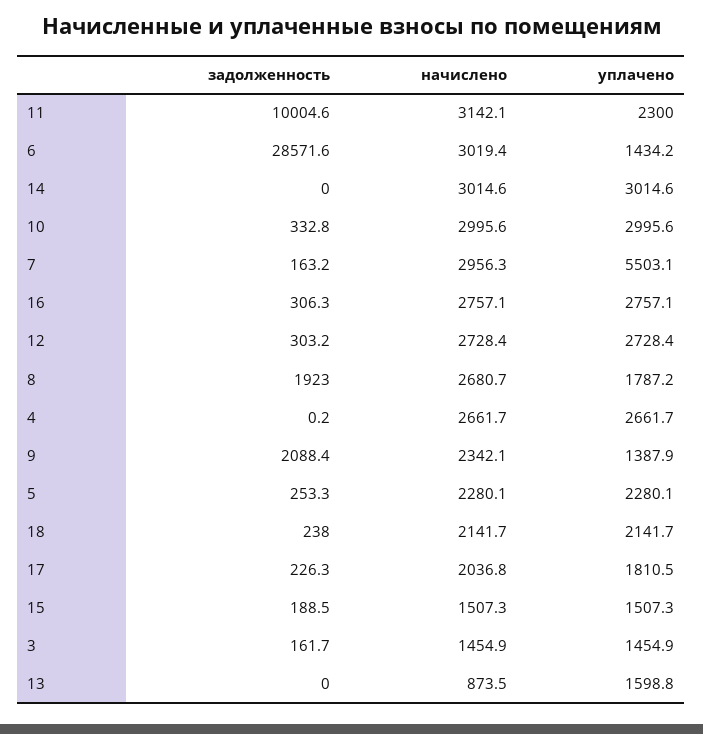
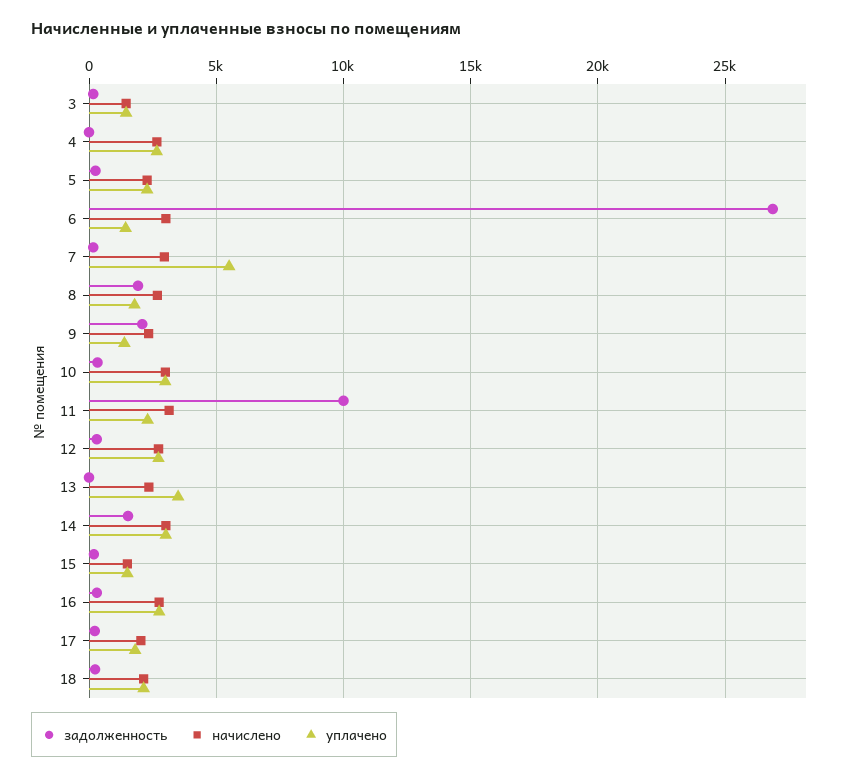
задолженность, 6: 28571.6 -> 27000
задолженность, 14: 0 -> 1500
начислено, 13: 873.5 -> 2500
уплачено, 13: 1598.8 -> 3500

